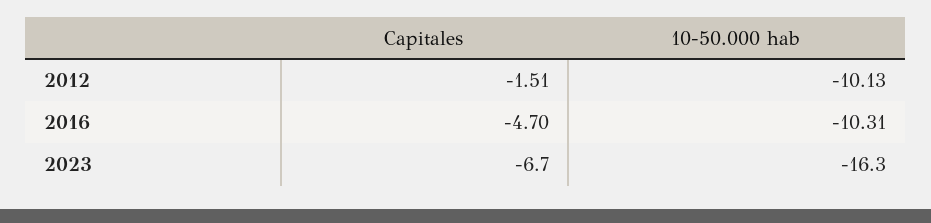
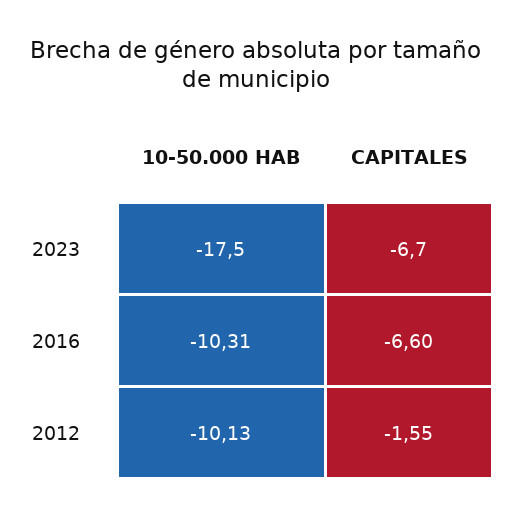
Capitales, 2012: -1.51 -> -1.55
Capitales, 2016: -4.7 -> -6.6
10-50.000 hab, 2023: -16.3 -> -17.5

